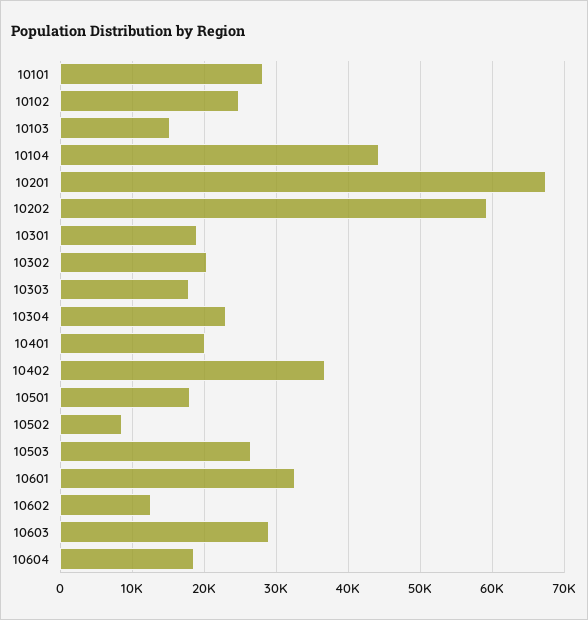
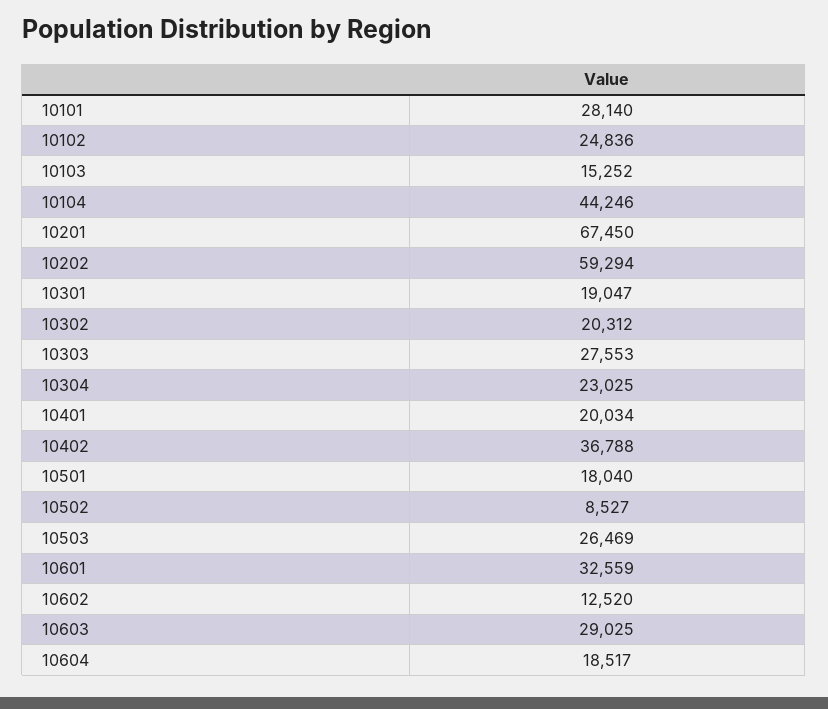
10303: 18000 -> 27553

